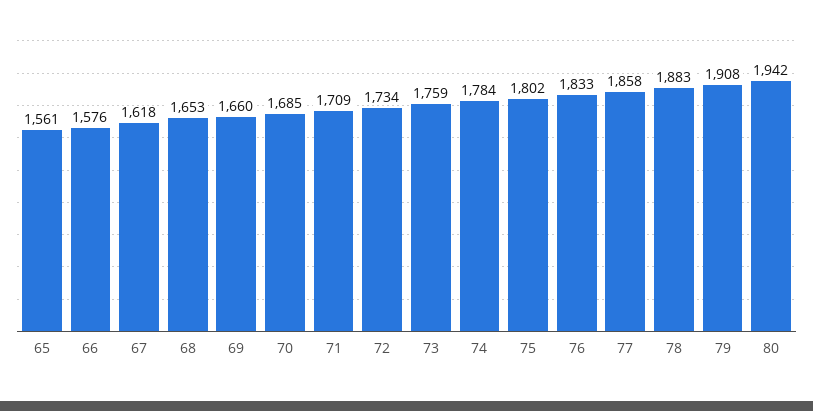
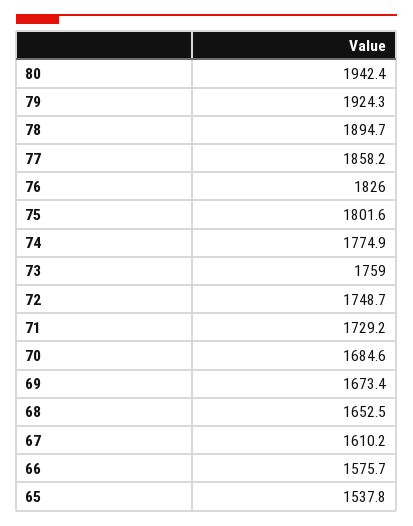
65: 1561 -> 1537.8
67: 1618 -> 1610.2
69: 1660 -> 1673.4
71: 1709 -> 1729.2
72: 1734 -> 1748.7
74: 1784 -> 1774.9
76: 1833 -> 1826
78: 1883 -> 1894.7
79: 1908 -> 1924.3

